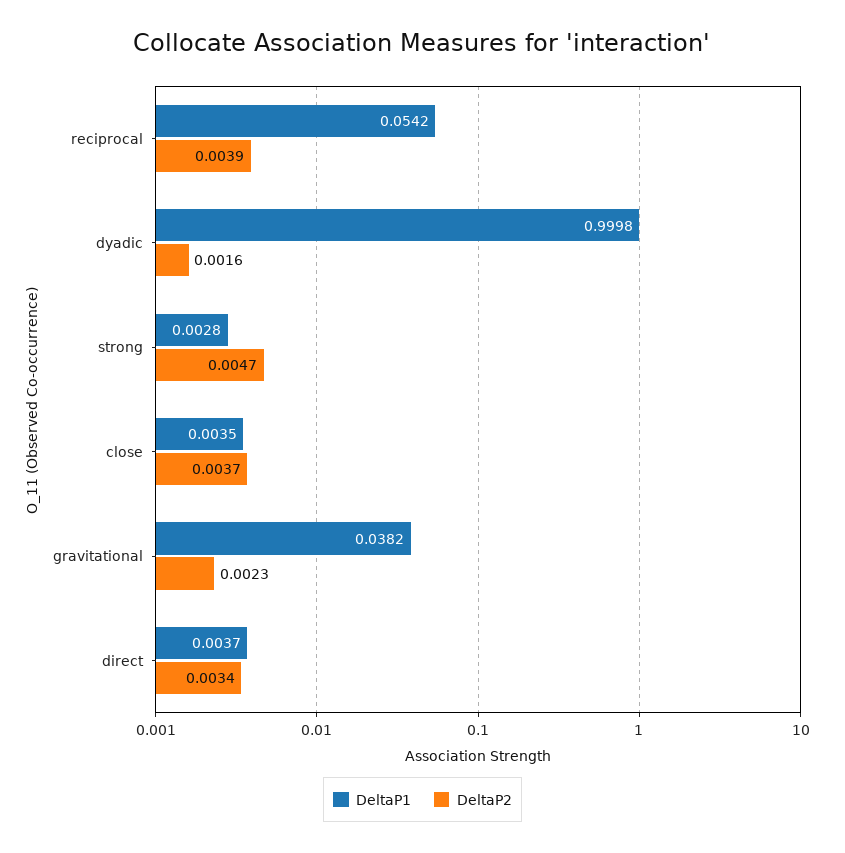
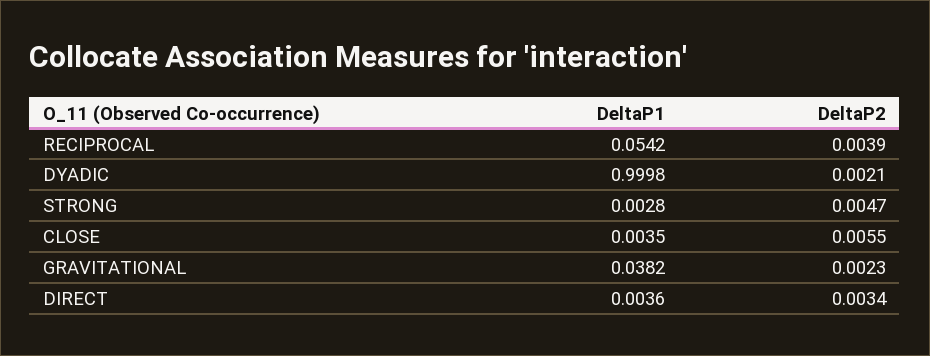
DeltaP2, dyadic: 0.0016 -> 0.0021
DeltaP2, close: 0.0037 -> 0.0055
DeltaP1, direct: 0.0037 -> 0.0036

